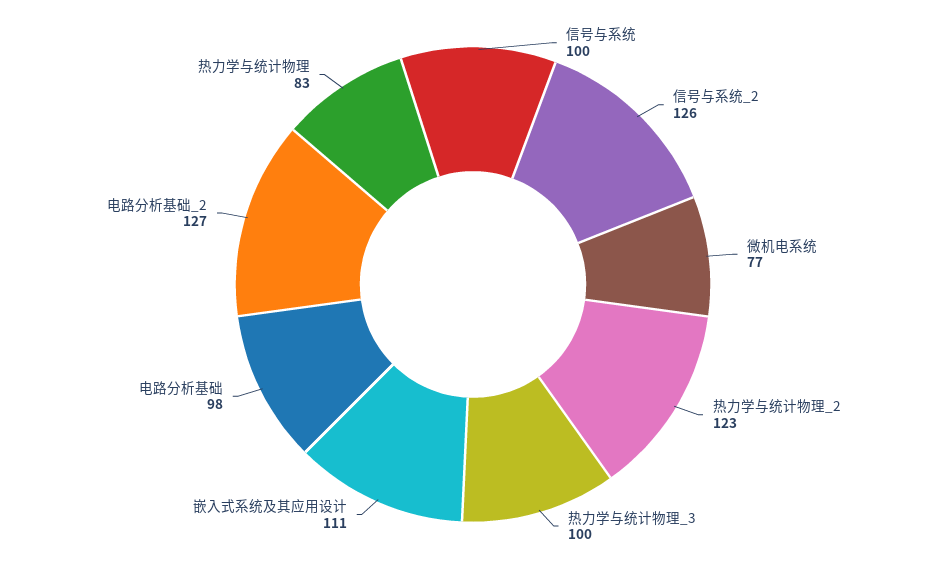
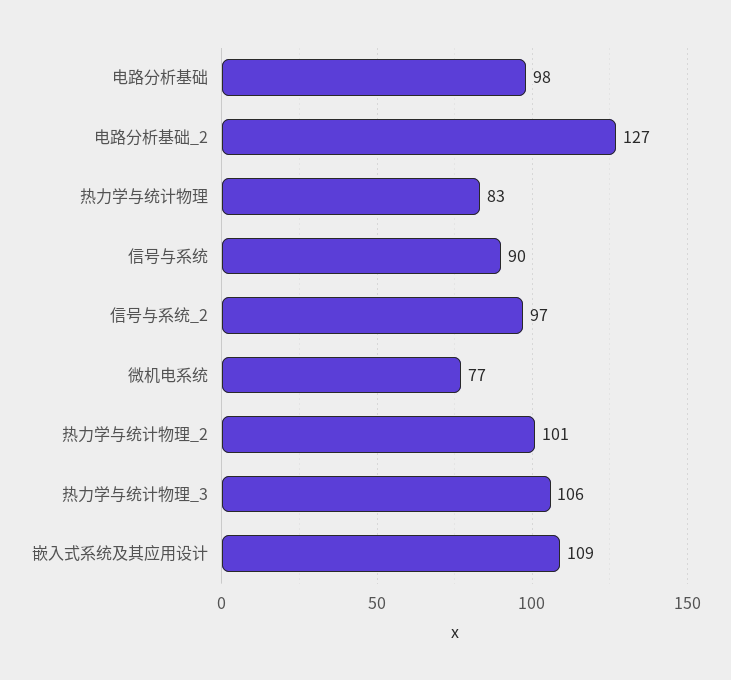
信号与系统: 100 -> 90
信号与系统_2: 126 -> 97
热力学与统计物理_2: 123 -> 101
热力学与统计物理_3: 100 -> 106
嵌入式系统及其应用设计: 111 -> 109

